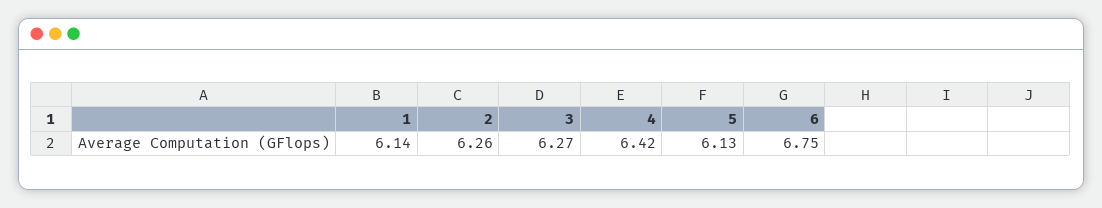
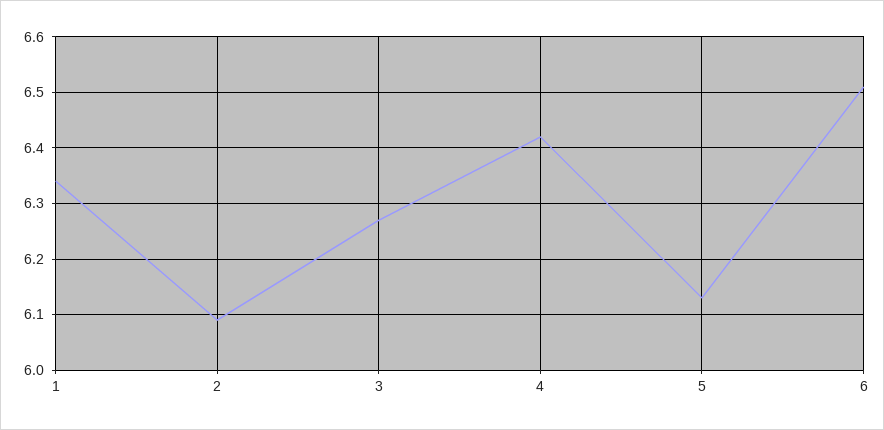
1: 6.14 -> 6.35
2: 6.26 -> 6.1
6: 6.75 -> 6.5

